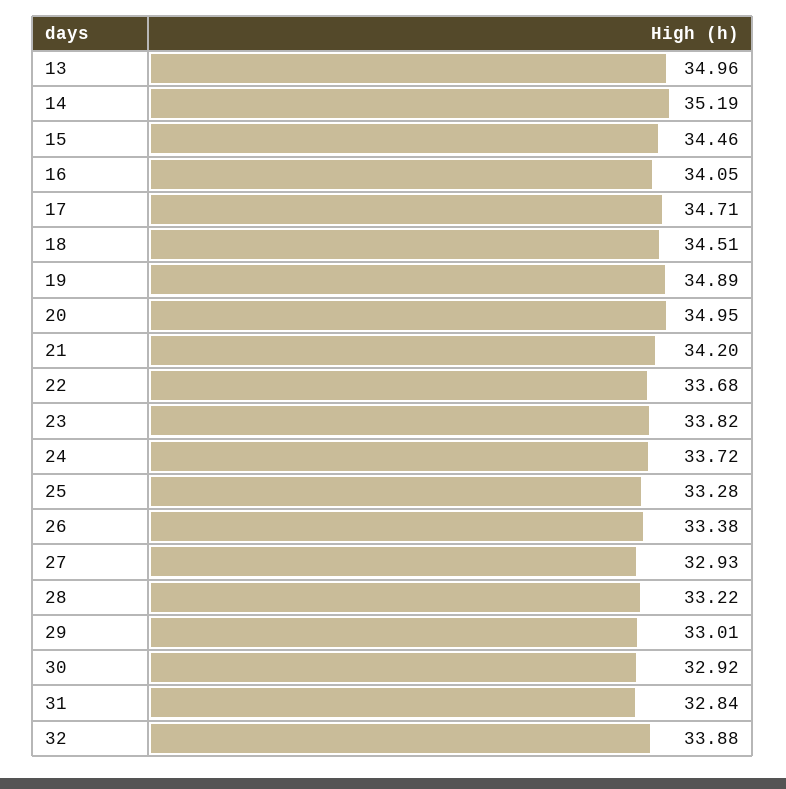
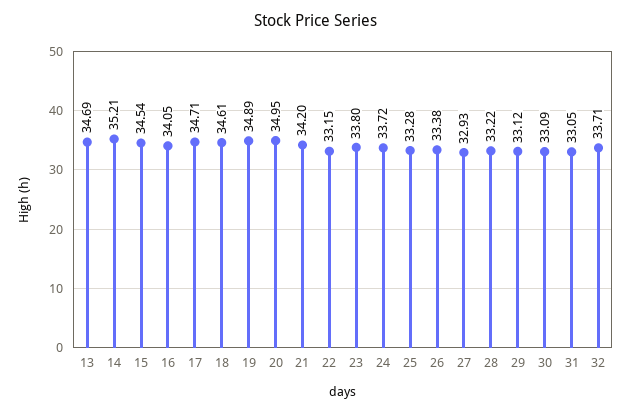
13: 34.96 -> 34.69
14: 35.19 -> 35.21
15: 34.46 -> 34.54
18: 34.51 -> 34.61
22: 33.68 -> 33.15
23: 33.82 -> 33.8
29: 33.01 -> 33.12
30: 32.92 -> 33.09
31: 32.84 -> 33.05
32: 33.88 -> 33.71

